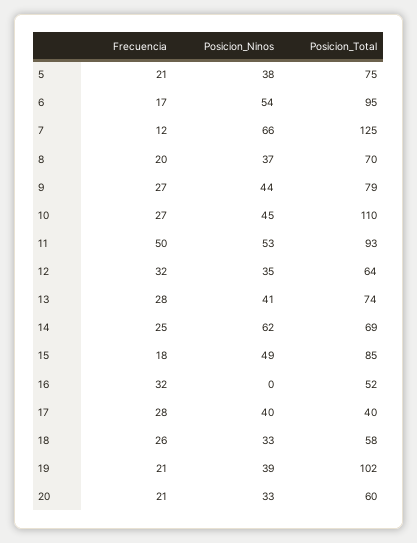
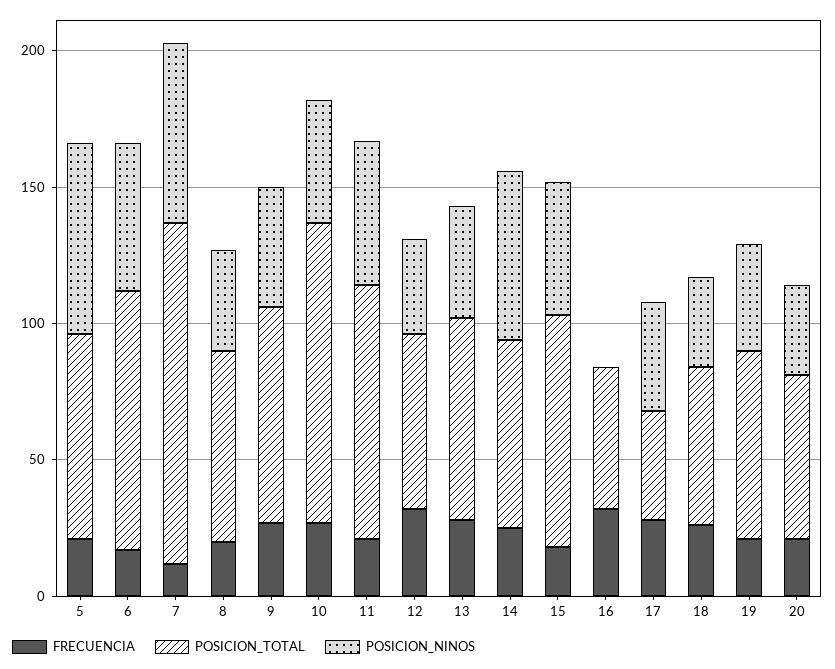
Posicion_Ninos, 5: 38 -> 70
Frecuencia, 11: 50 -> 20
Posicion_Total, 19: 102 -> 70

